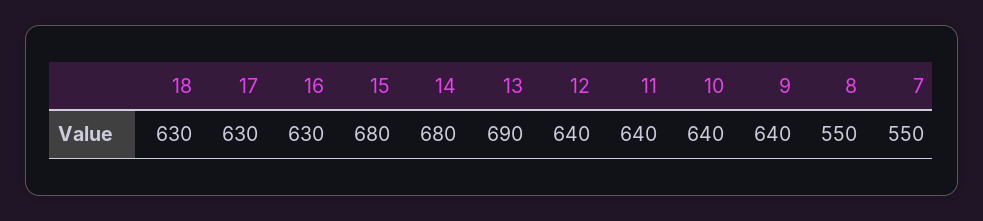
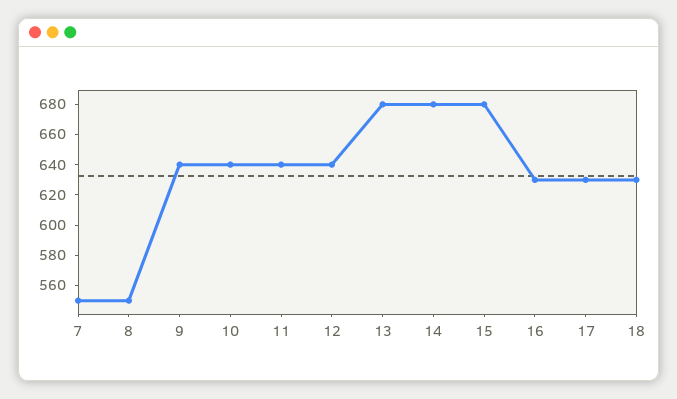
13: 690 -> 680

